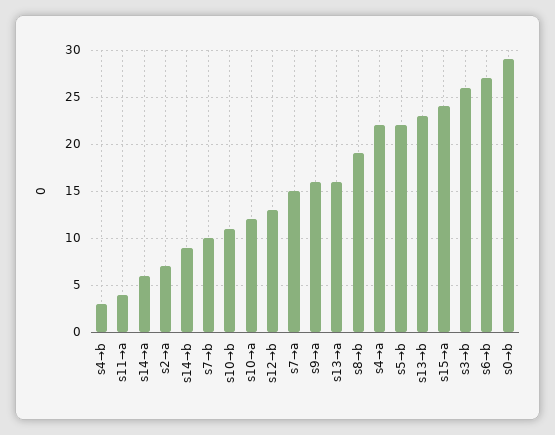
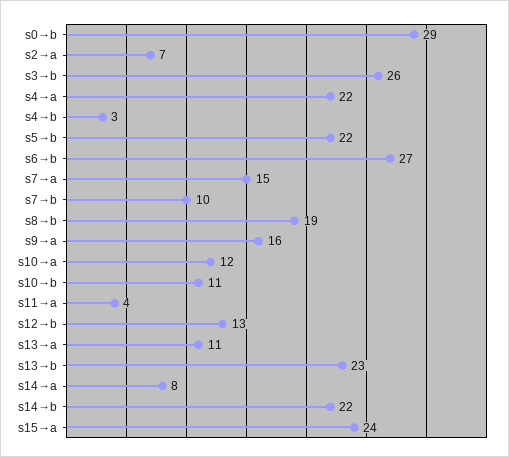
s14→a: 6 -> 8
s14→b: 9 -> 22
s13→a: 16 -> 11

